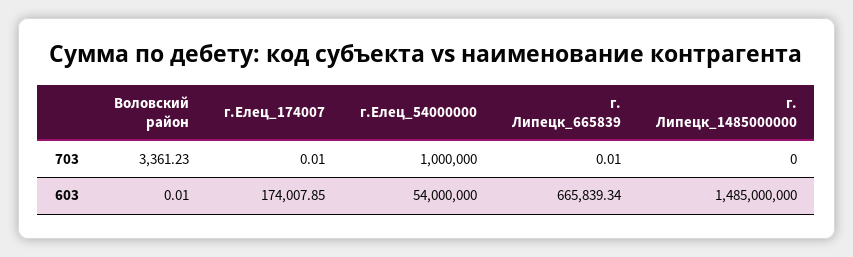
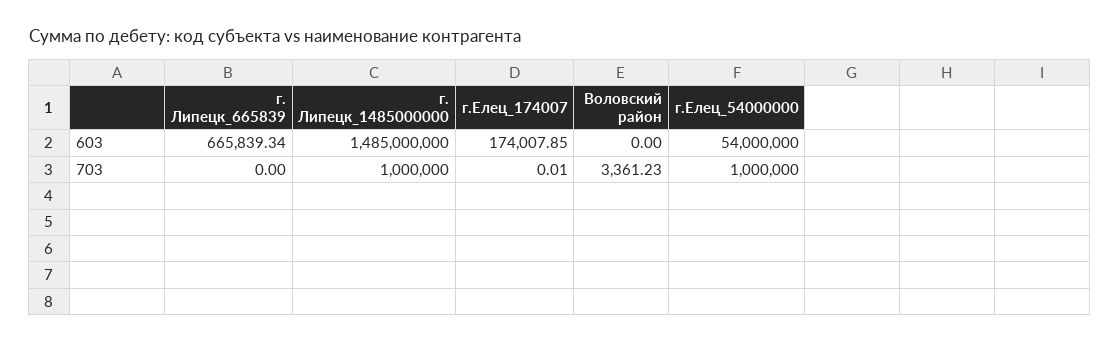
г. Липецк_665839, 703: 0.01 -> 0
г. Липецк_1485000000, 703: 0 -> 1000000
Воловский район, 603: 0.01 -> 0

